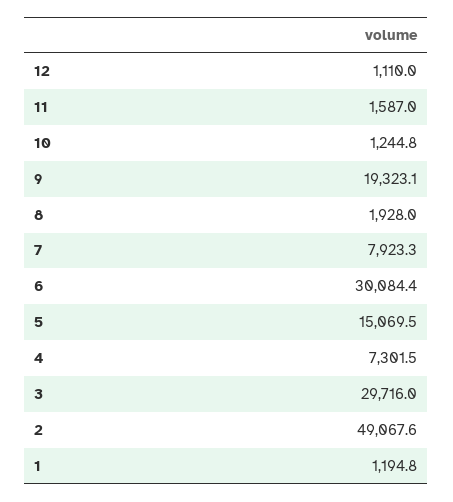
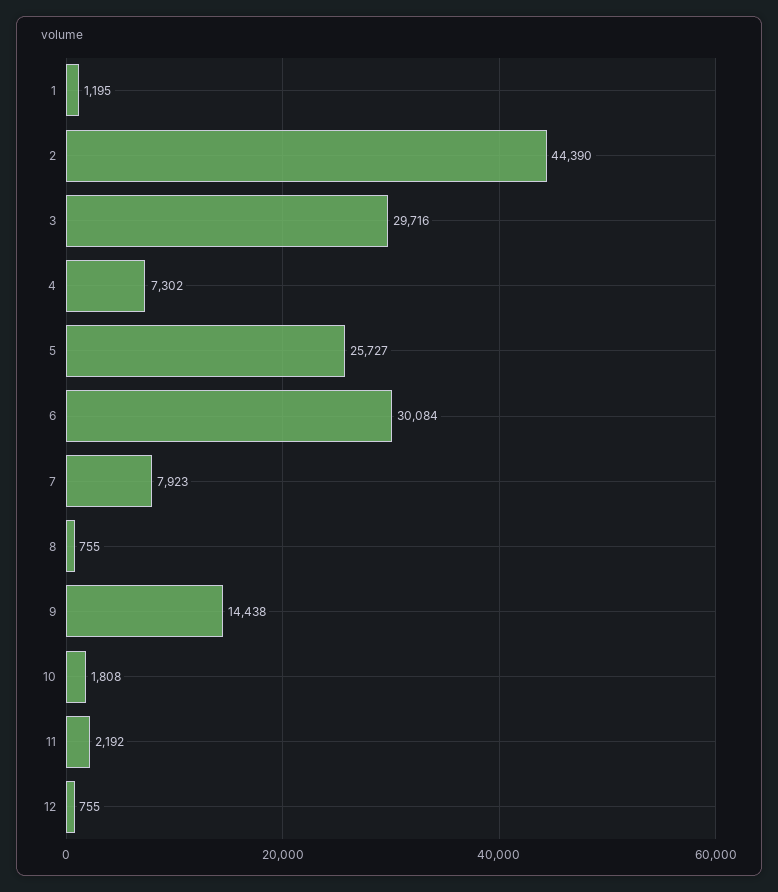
12: 1110 -> 755
11: 1587 -> 2192
10: 1244.8 -> 1808
9: 19323.1 -> 14438
8: 1928 -> 755
5: 15069.5 -> 25727
2: 49067.6 -> 44390

